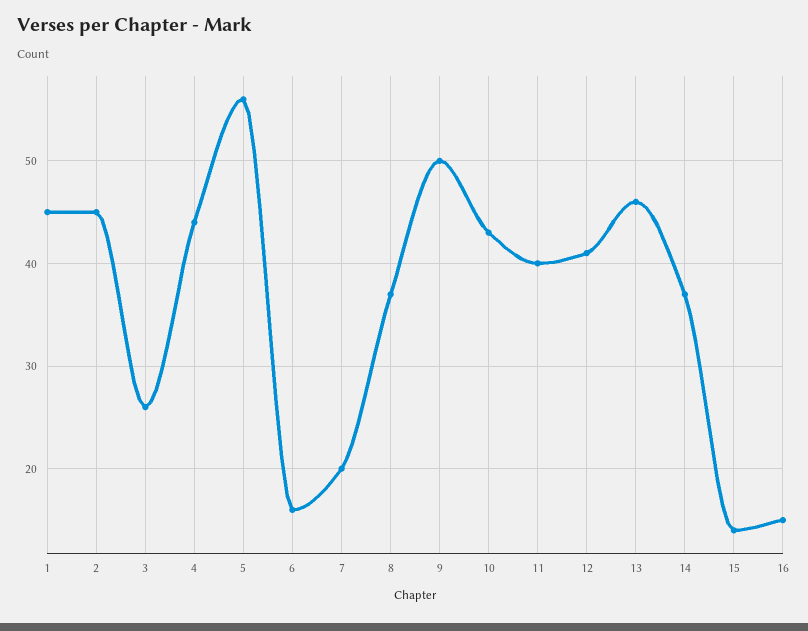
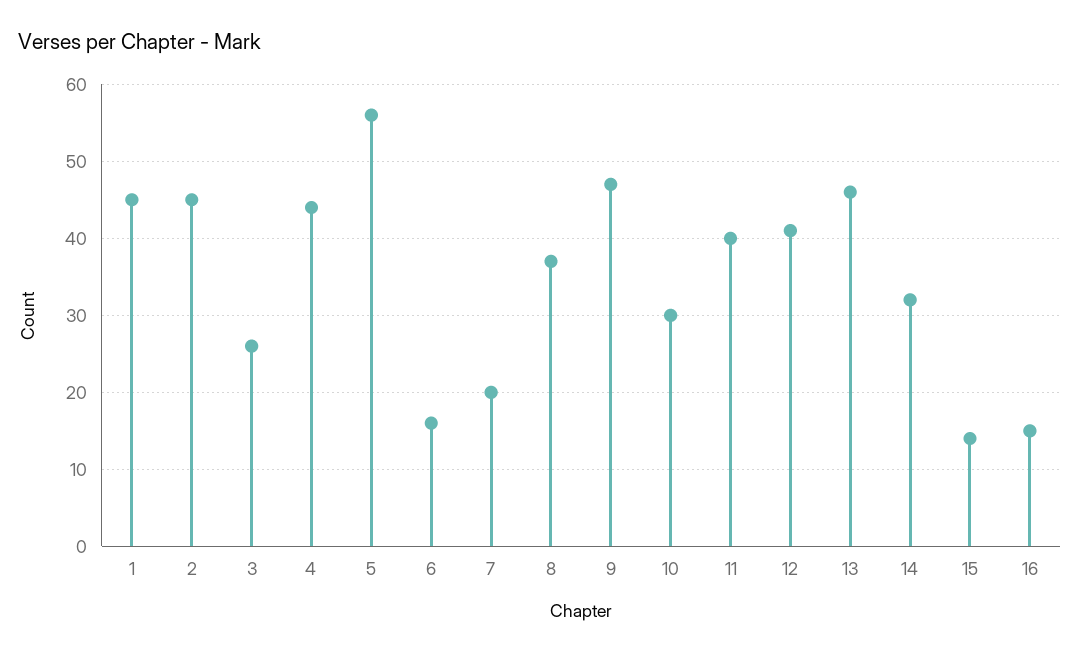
9: 50 -> 47
10: 43 -> 30
14: 37 -> 32

